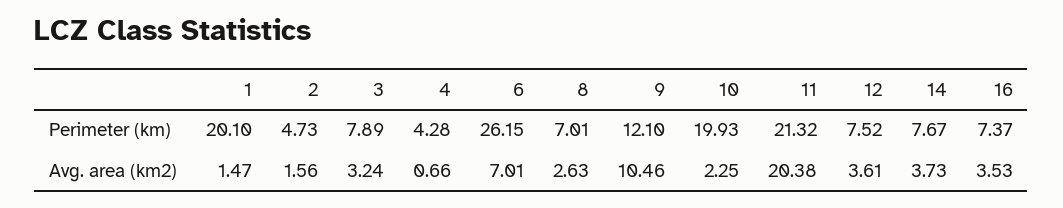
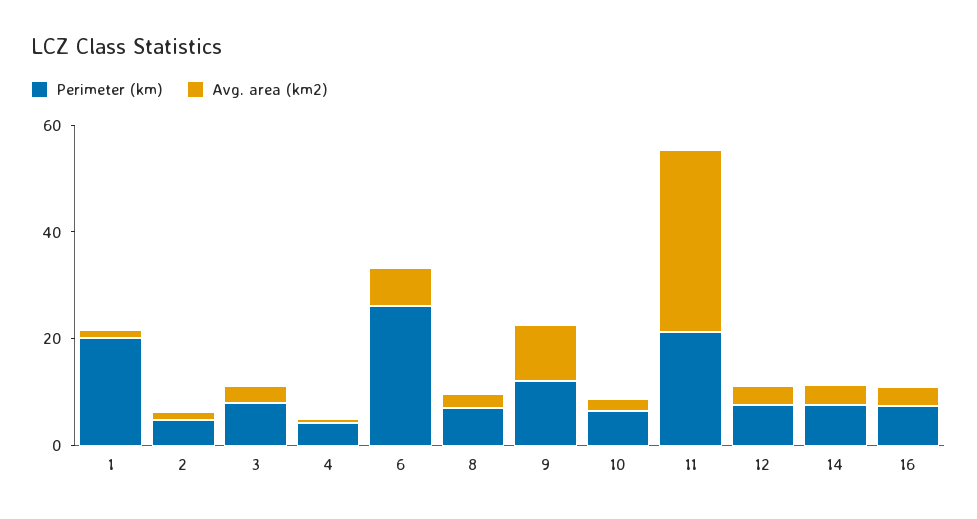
Perimeter (km), 10: 19.93 -> 5
Avg. area (km2), 11: 20.38 -> 35

